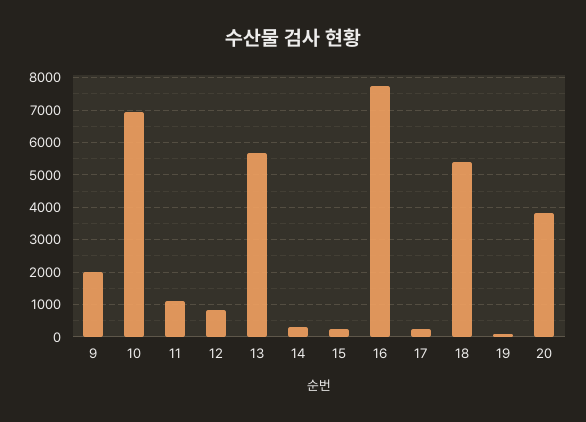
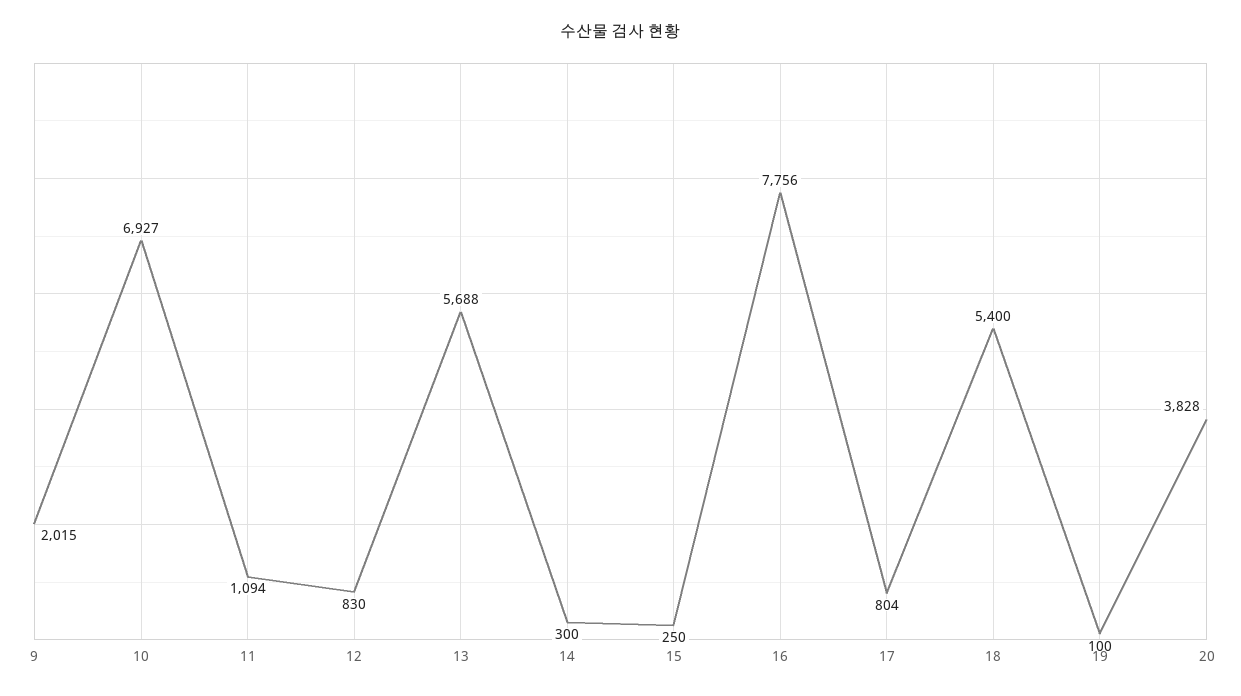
17: 200 -> 804

